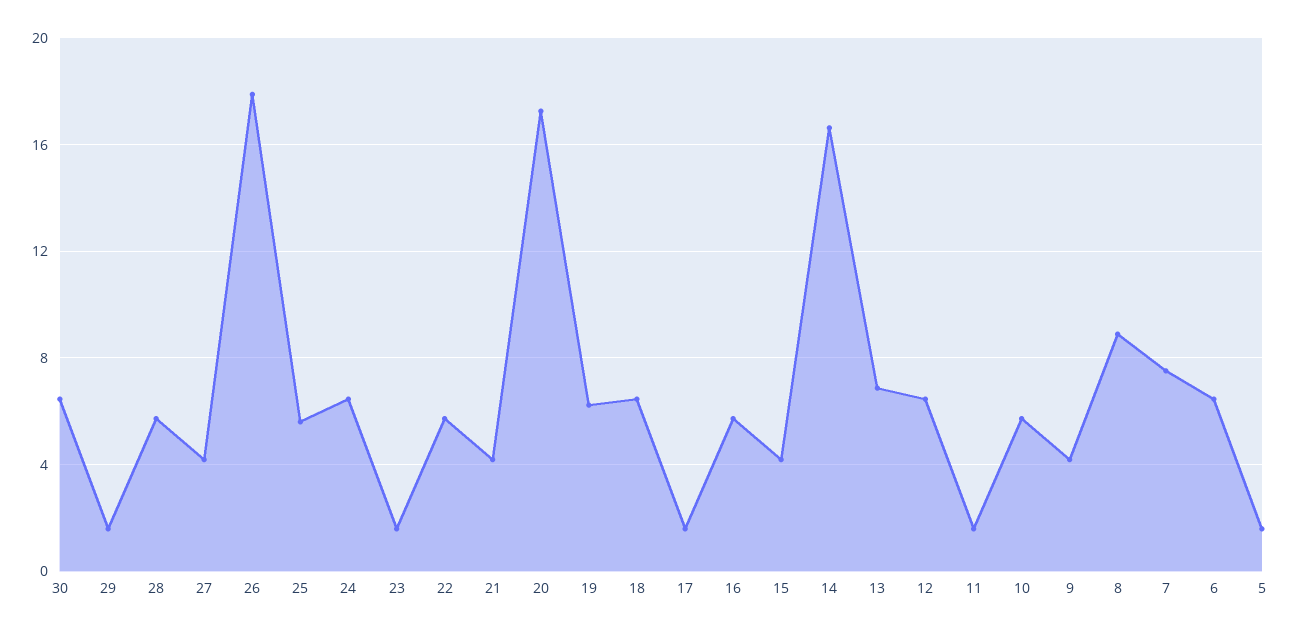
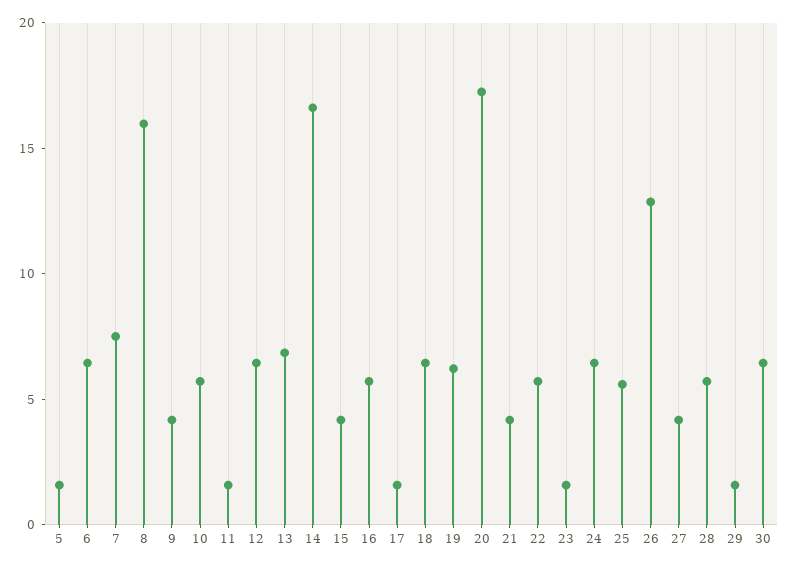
26: 18 -> 13
8: 9 -> 16

